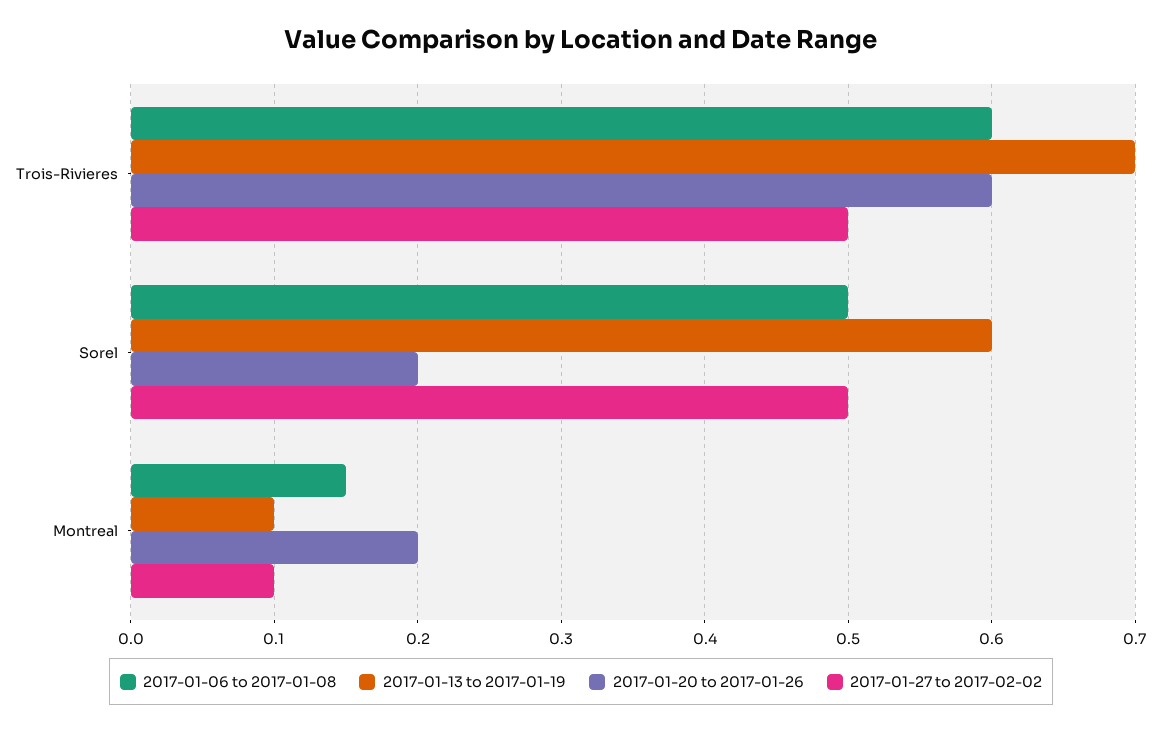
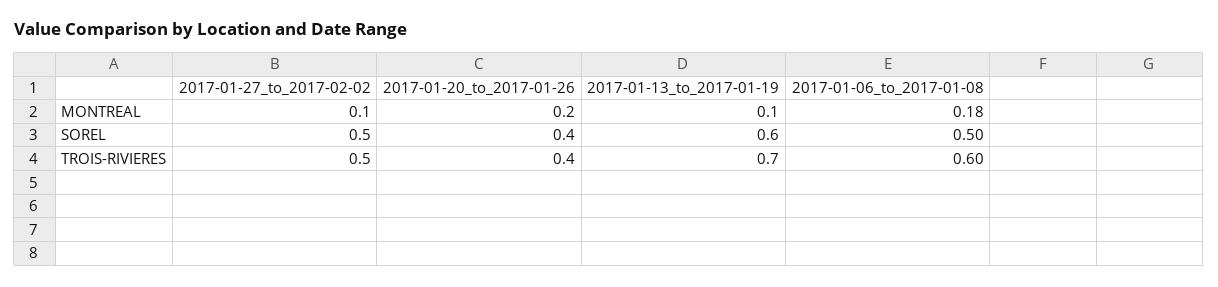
2017-01-20 to 2017-01-26, Trois-Rivieres: 0.6 -> 0.4
2017-01-20 to 2017-01-26, Sorel: 0.2 -> 0.4
2017-01-06 to 2017-01-08, Montreal: 0.15 -> 0.18

